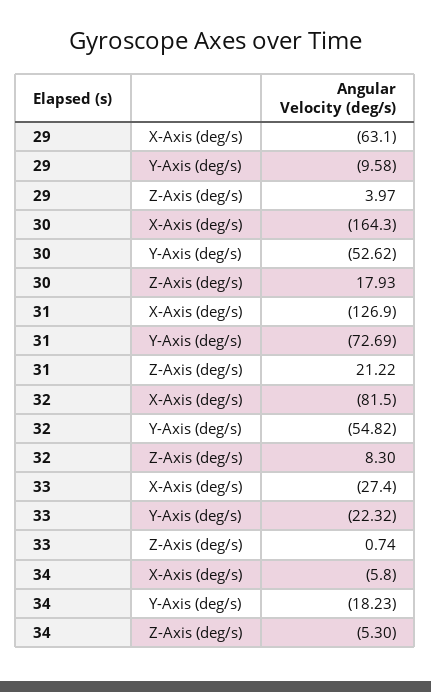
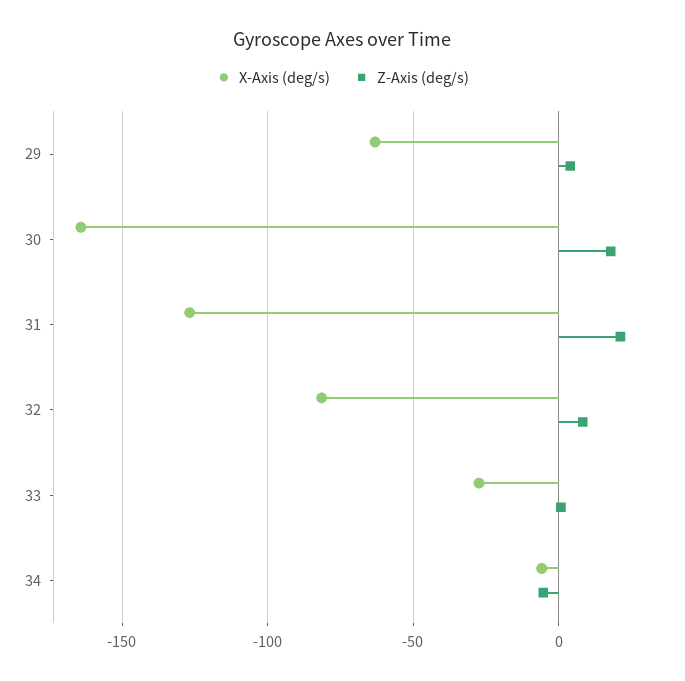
Y-Axis (deg/s), 29: -9.58 -> none
Y-Axis (deg/s), 30: -52.62 -> none
Y-Axis (deg/s), 31: -72.69 -> none
Y-Axis (deg/s), 32: -54.82 -> none
Y-Axis (deg/s), 33: -22.32 -> none
Y-Axis (deg/s), 34: -18.23 -> none

